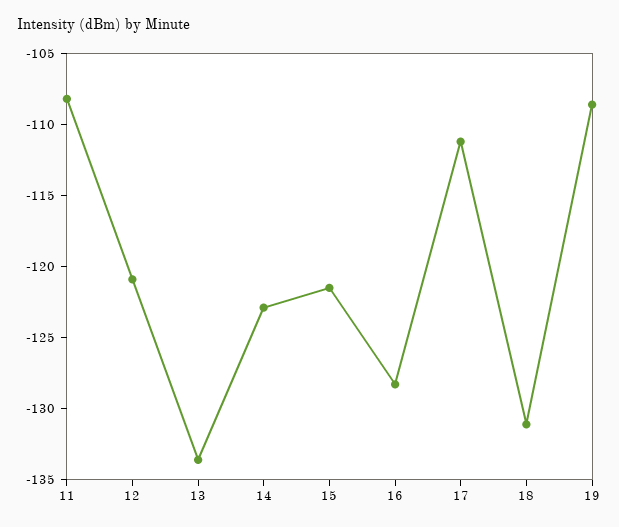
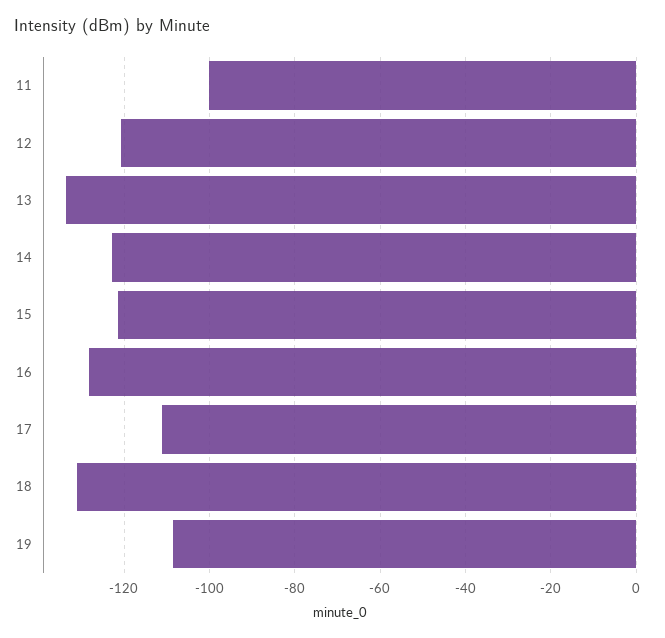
11: -108 -> -100

